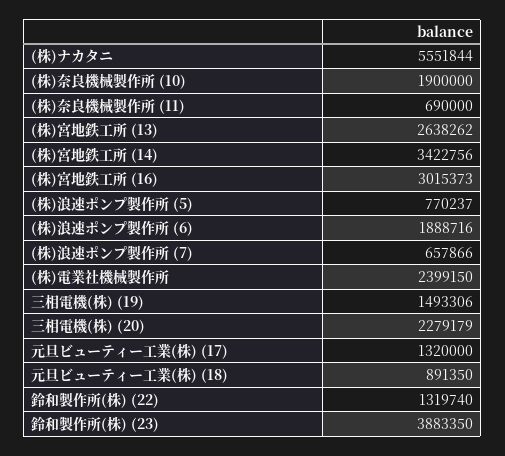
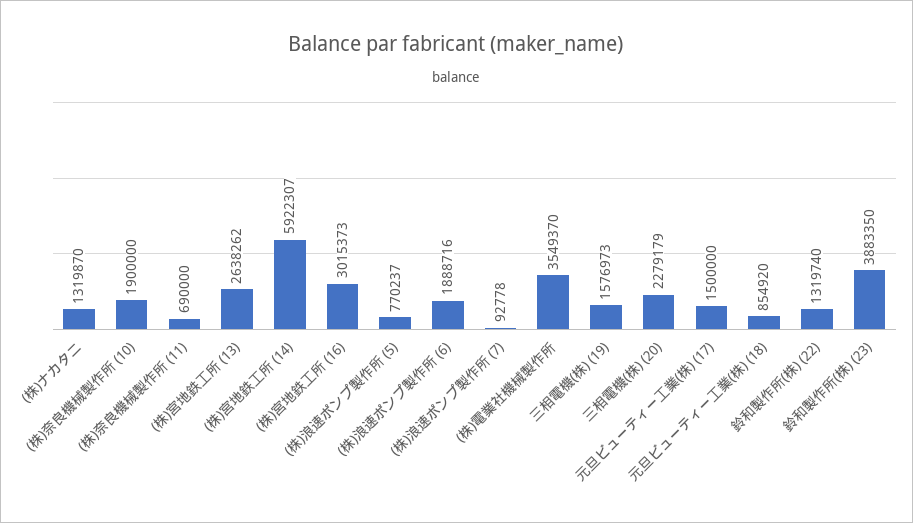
(株)ナカタニ: 5551844 -> 1319870
(株)宮地鉄工所 (14): 3422756 -> 5922307
(株)浪速ポンプ製作所 (7): 657866 -> 92778
(株)電業社機械製作所: 2399150 -> 3549370
三相電機(株) (19): 1493306 -> 1576973
元旦ビューティー工業(株) (17): 1320000 -> 1500000
元旦ビューティー工業(株) (18): 891350 -> 854920

